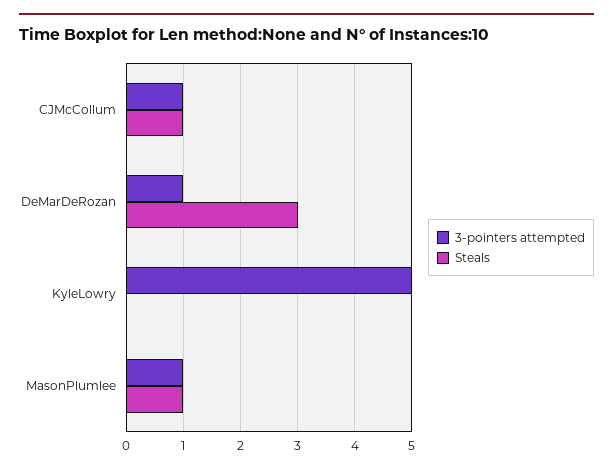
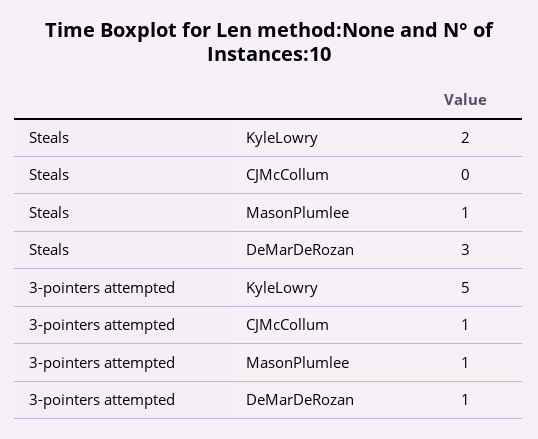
Steals, CJMcCollum: 1 -> 0
Steals, KyleLowry: 0 -> 2

